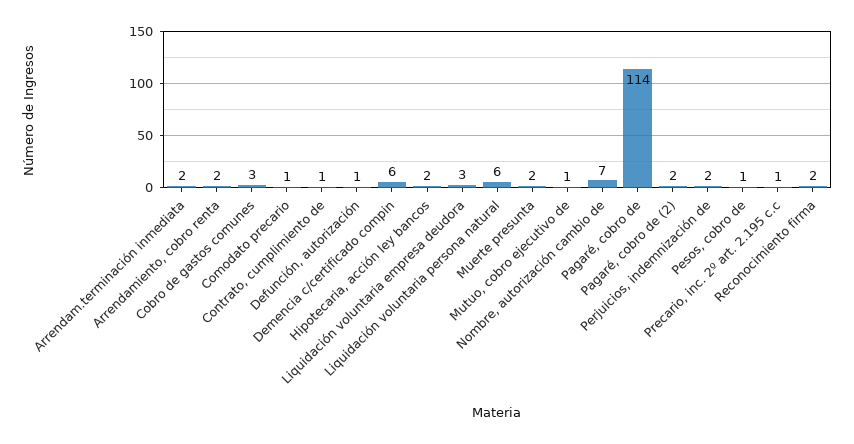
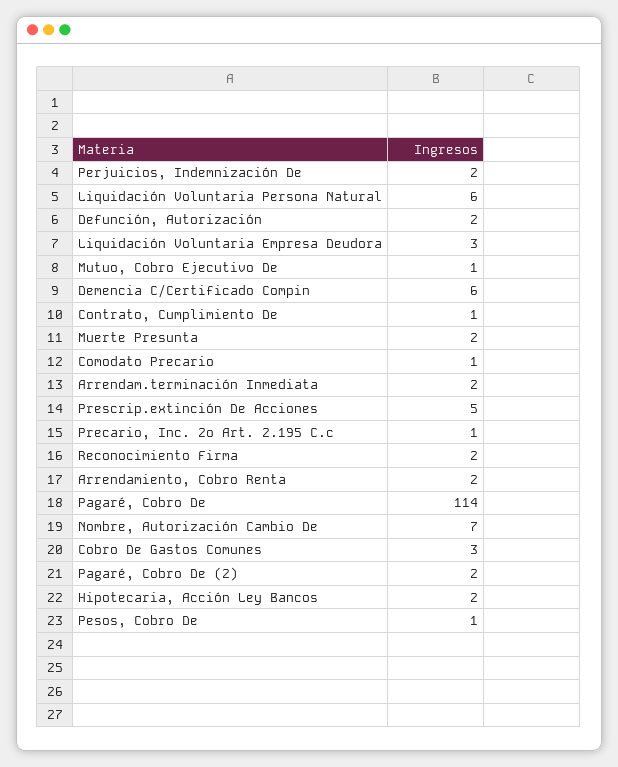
Defunción, autorización: 1 -> 2
Prescrip.extinción De Acciones: none -> 5

